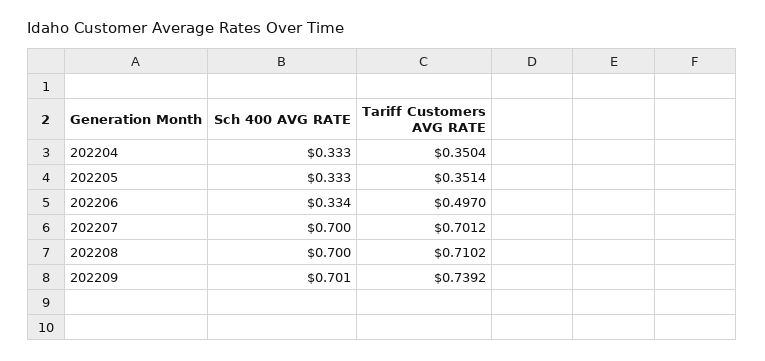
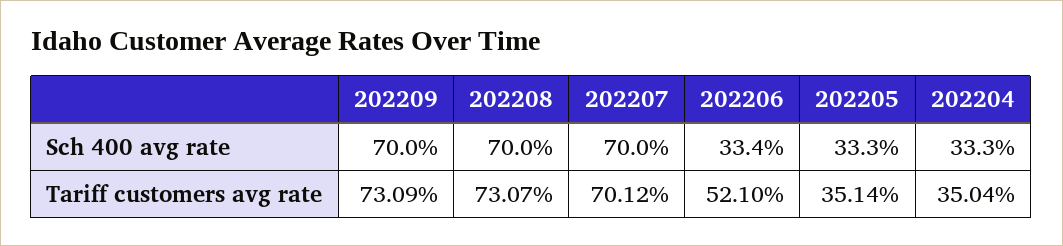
Tariff Customers AVG RATE, 202206: 0.497 -> 0.521
Tariff Customers AVG RATE, 202208: 0.7102 -> 0.7307
Sch 400 AVG RATE, 202209: 0.701 -> 0.7
Tariff Customers AVG RATE, 202209: 0.7392 -> 0.7309

